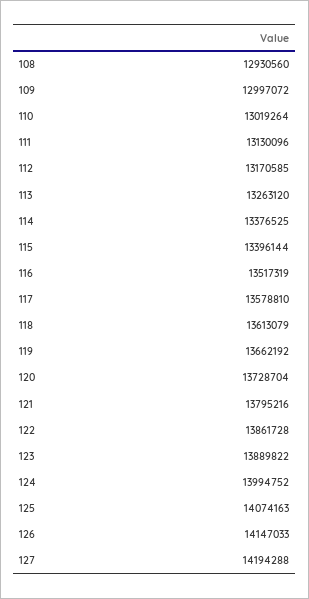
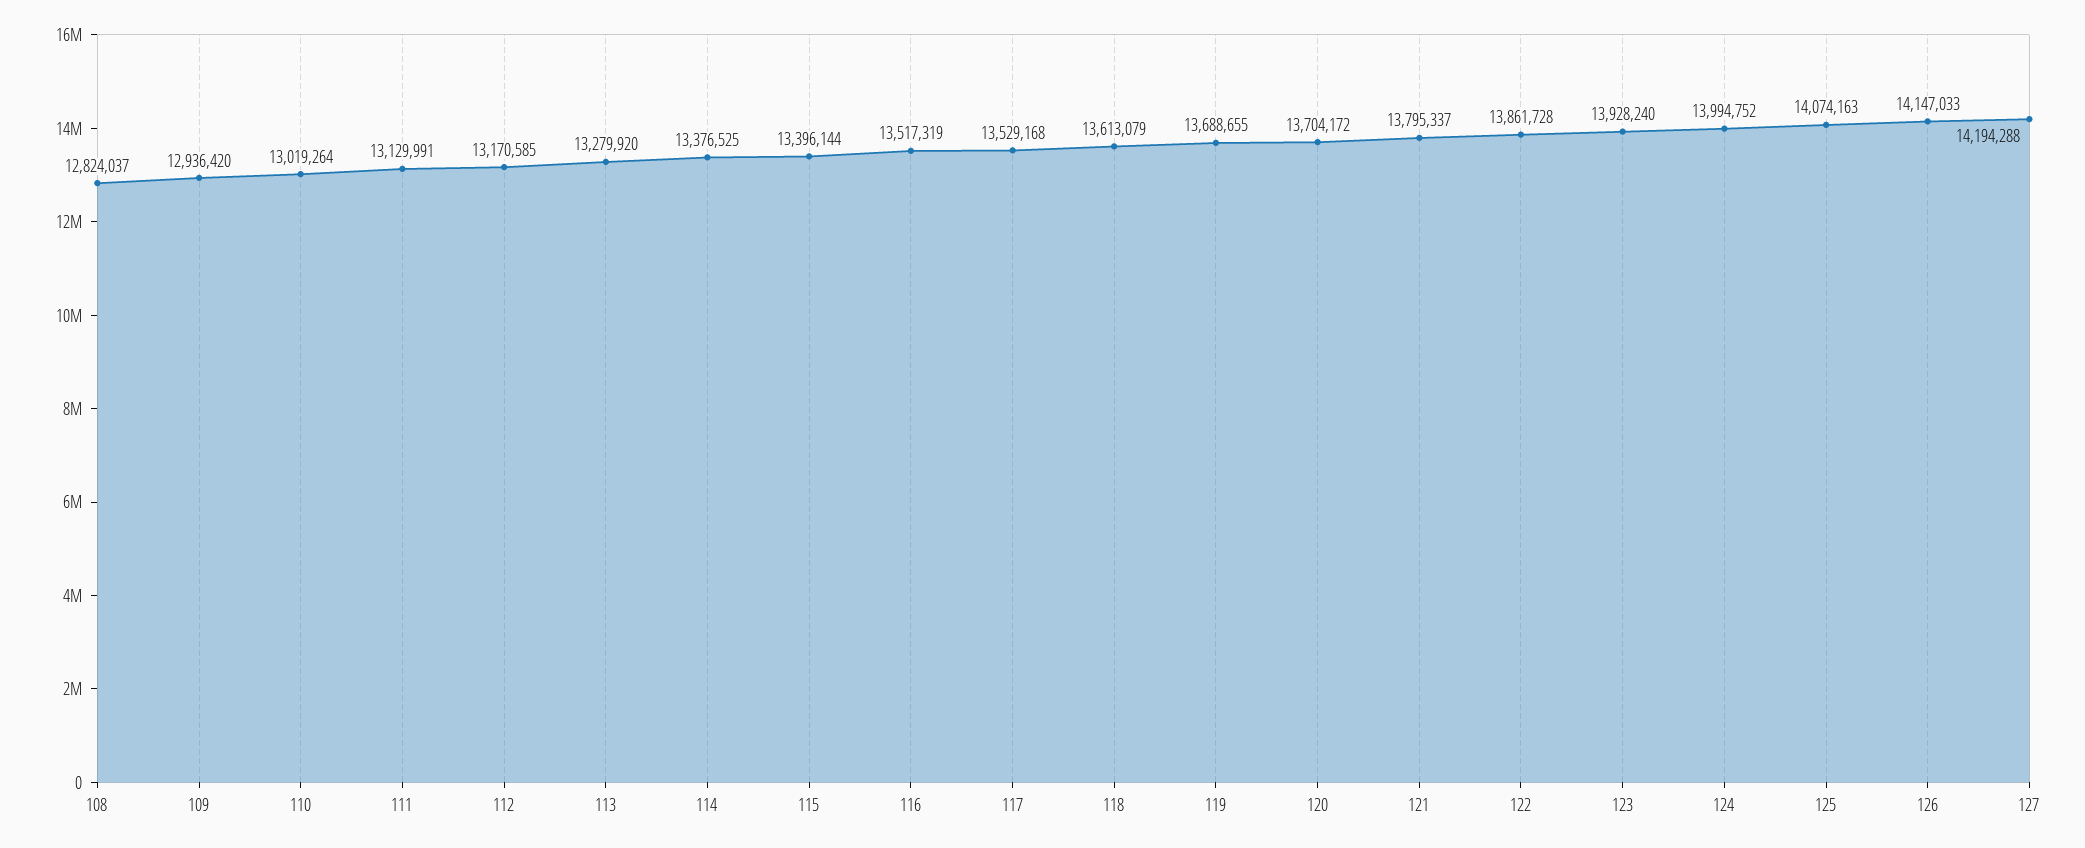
108: 12930560 -> 12824037
109: 12997072 -> 12936420
111: 13130096 -> 13129991
113: 13263120 -> 13279920
117: 13578810 -> 13529168
119: 13662192 -> 13688655
120: 13728704 -> 13704172
121: 13795216 -> 13795337
123: 13889822 -> 13928240

